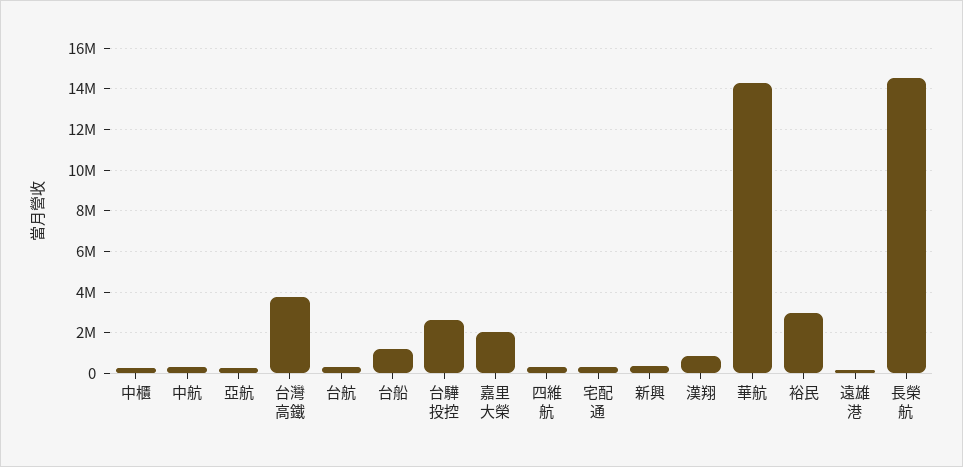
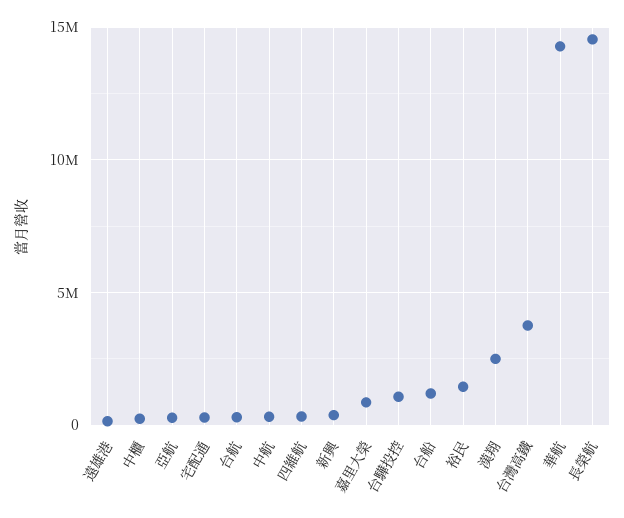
台驊投控: 2500000 -> 1000000
嘉里大榮: 2000000 -> 1000000
漢翔: 1000000 -> 2500000
裕民: 3000000 -> 1500000

